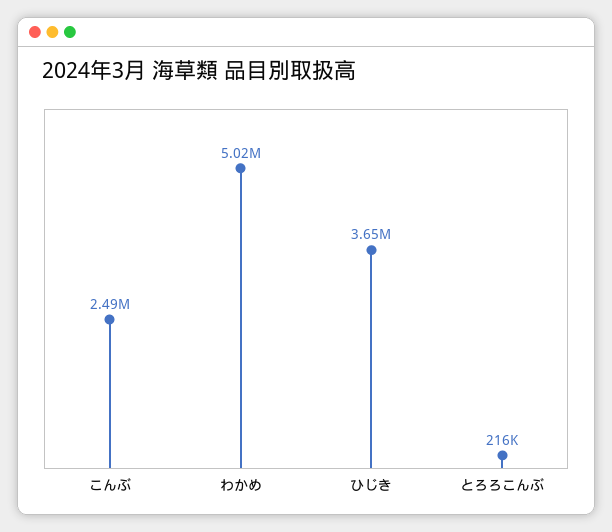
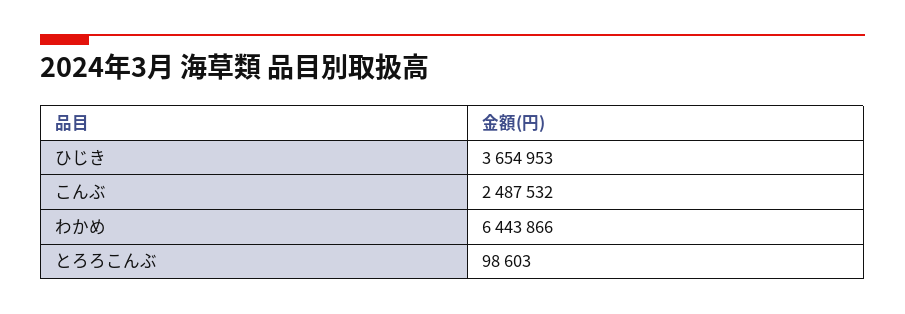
わかめ: 5020000 -> 6443866
とろろこんぶ: 216000 -> 98603

